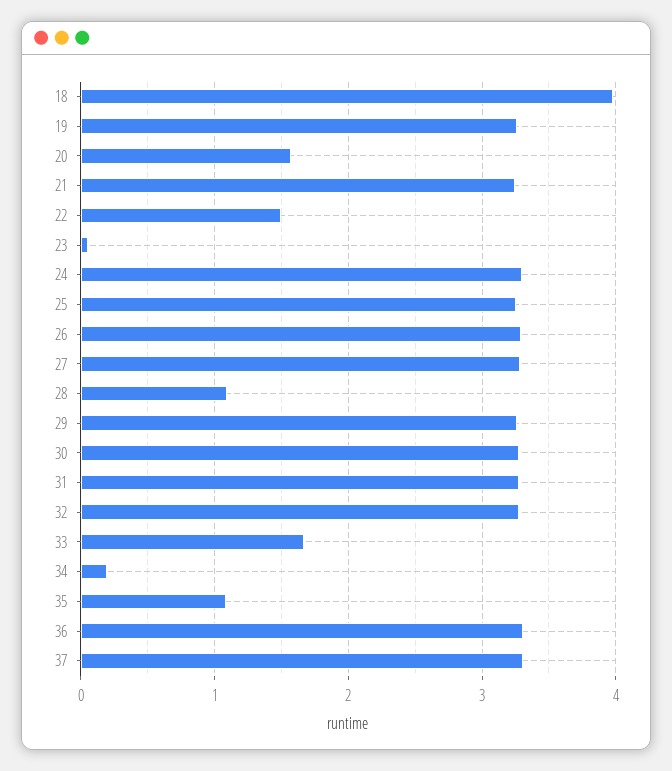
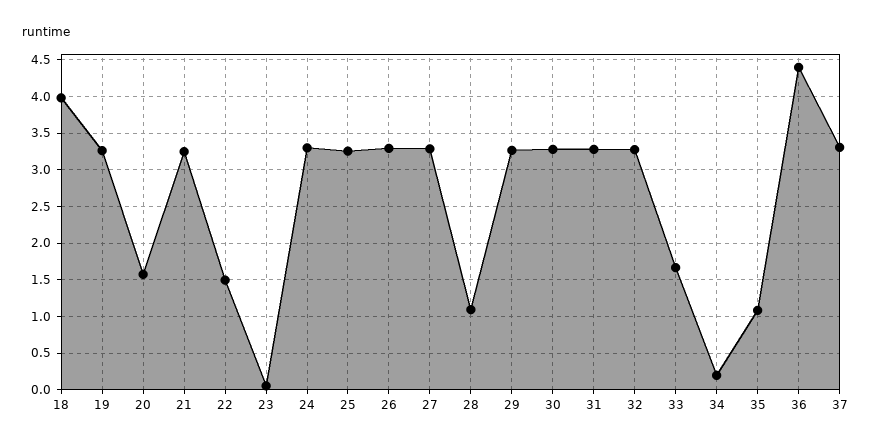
36: 3.3 -> 4.4

